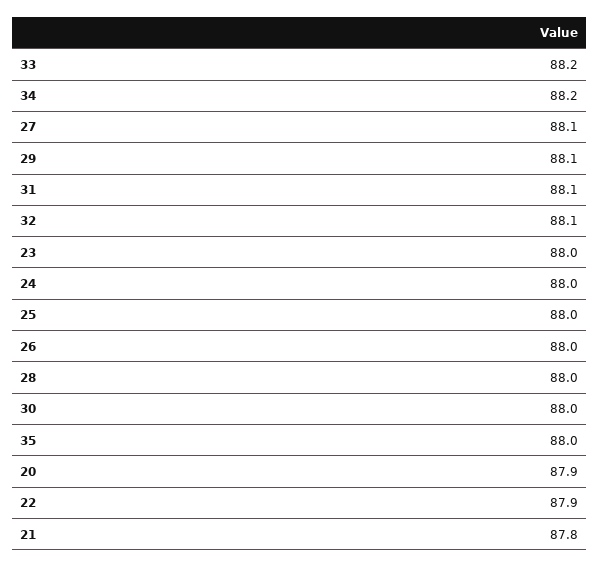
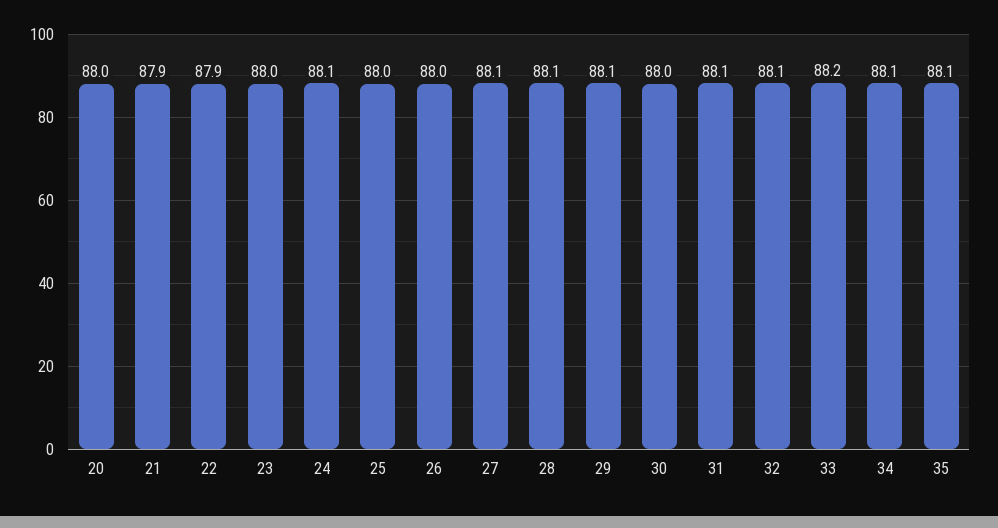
34: 88.2 -> 88.1
24: 88 -> 88.1
28: 88 -> 88.1
35: 88 -> 88.1
20: 87.9 -> 88
21: 87.8 -> 87.9

